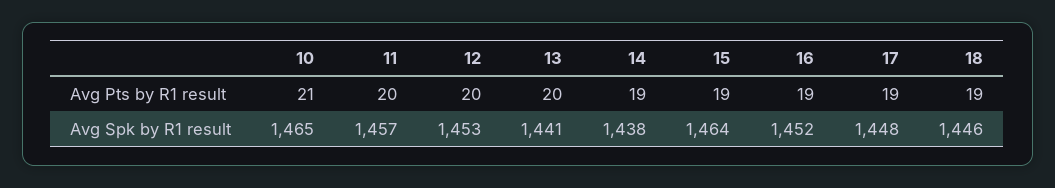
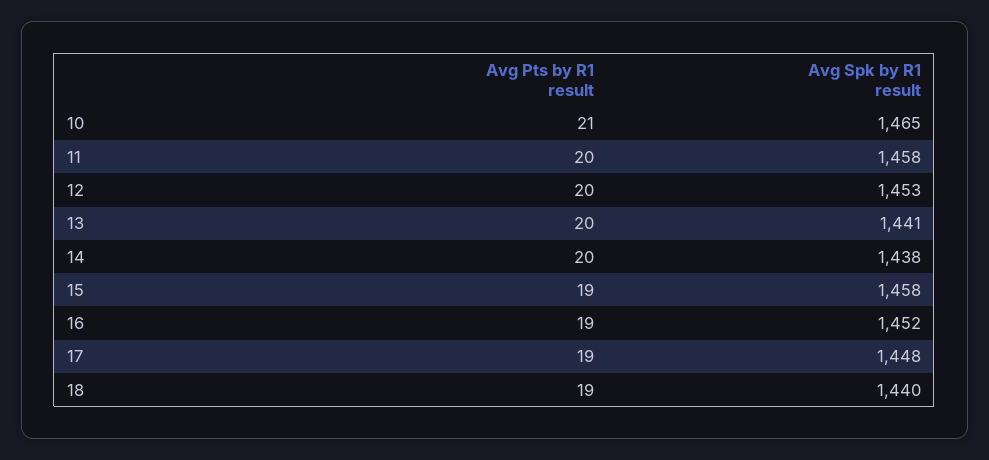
14, Avg Pts by R1 result: 19 -> 20
11, Avg Spk by R1 result: 1457 -> 1458
15, Avg Spk by R1 result: 1464 -> 1458
18, Avg Spk by R1 result: 1446 -> 1440

